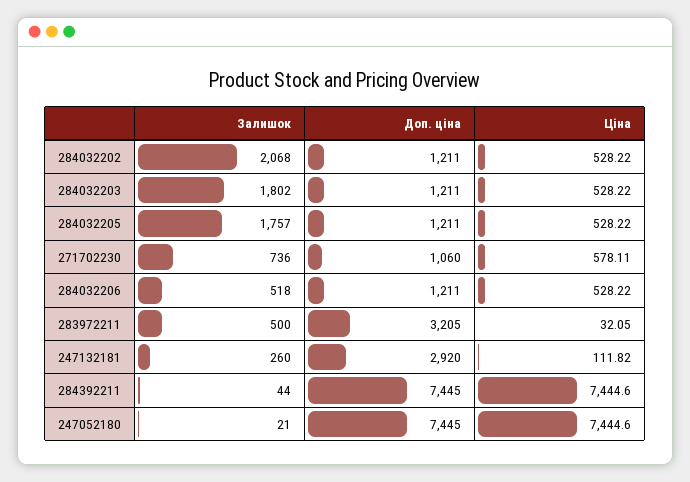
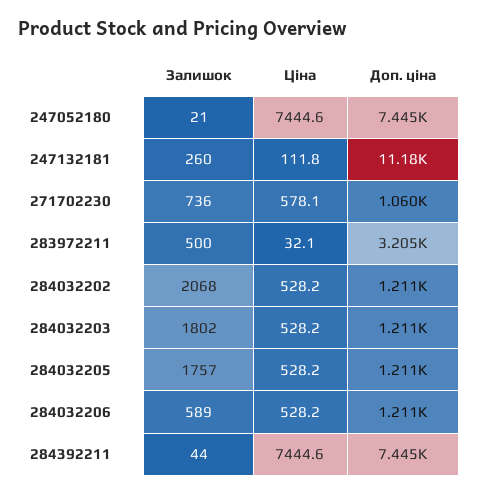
Залишок, 284032206: 518 -> 589
Доп. ціна, 247132181: 2920 -> 11180

